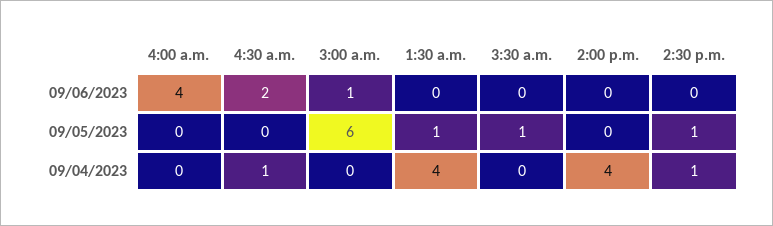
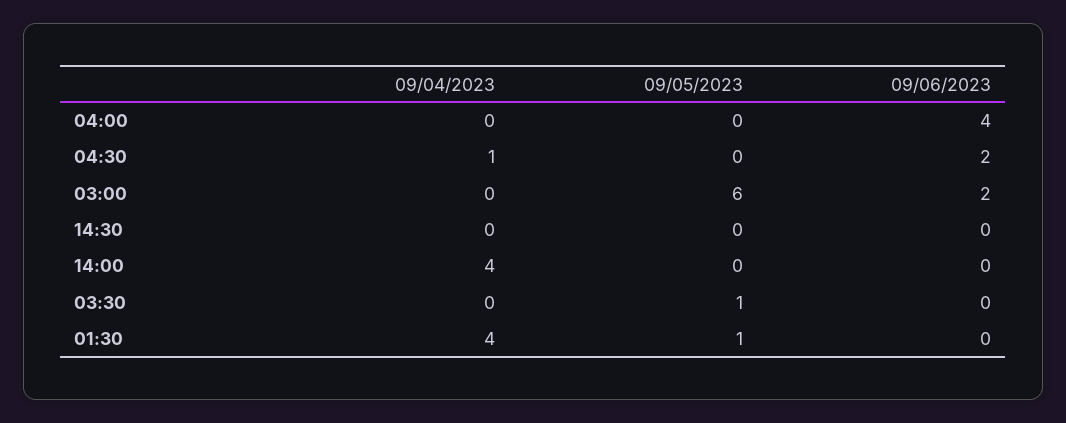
3:00 a.m., 09/06/2023: 1 -> 2
2:30 p.m., 09/05/2023: 1 -> 0
2:30 p.m., 09/04/2023: 1 -> 0

